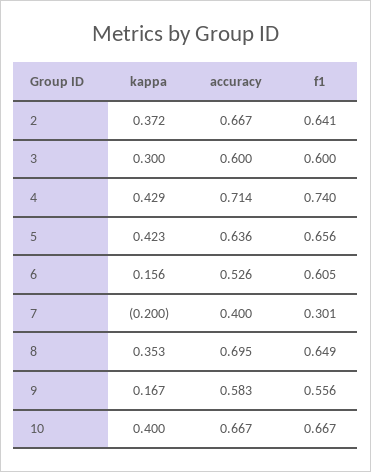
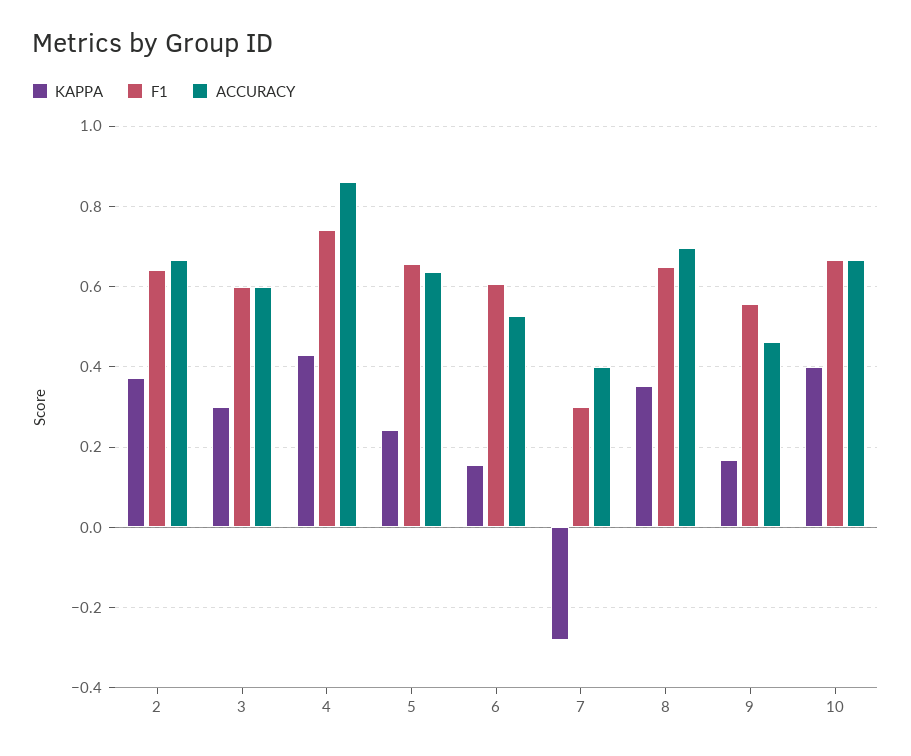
accuracy, 4: 0.714 -> 0.86
kappa, 5: 0.423 -> 0.24
kappa, 7: -0.2 -> -0.28
accuracy, 9: 0.583 -> 0.46

